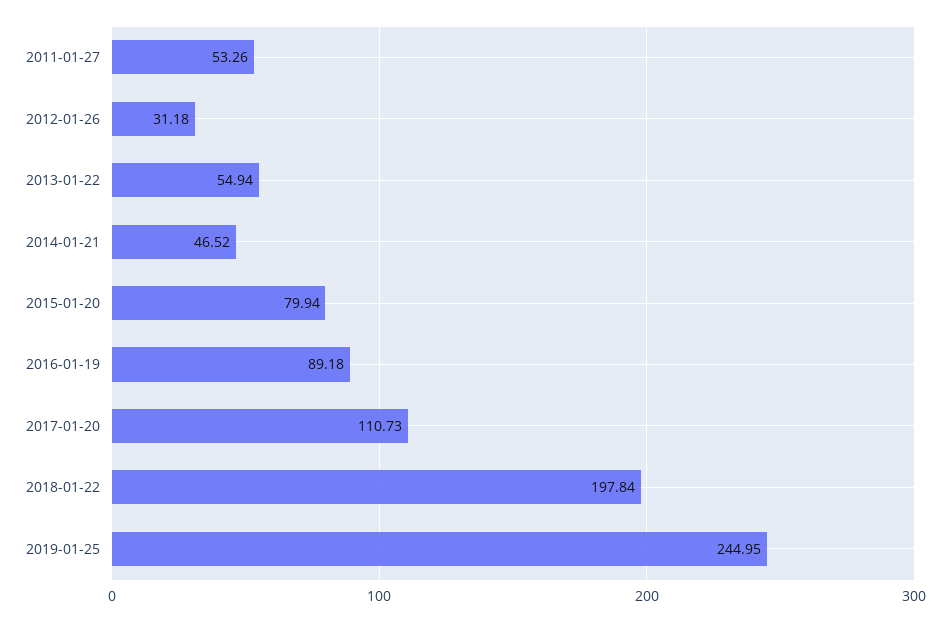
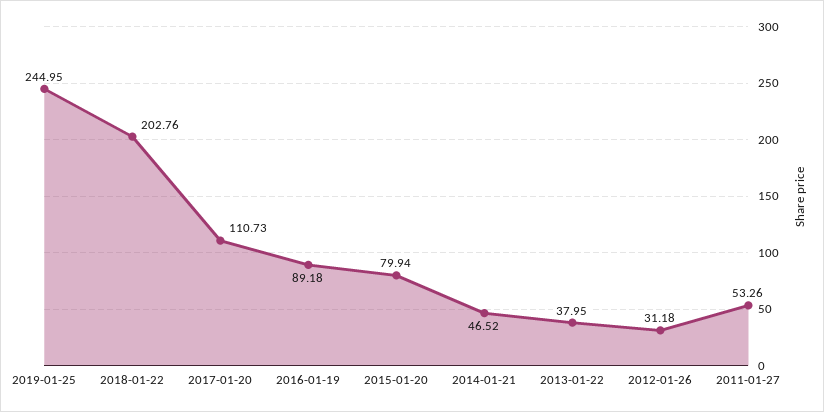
2013-01-22: 54.94 -> 37.95
2018-01-22: 197.84 -> 202.76

